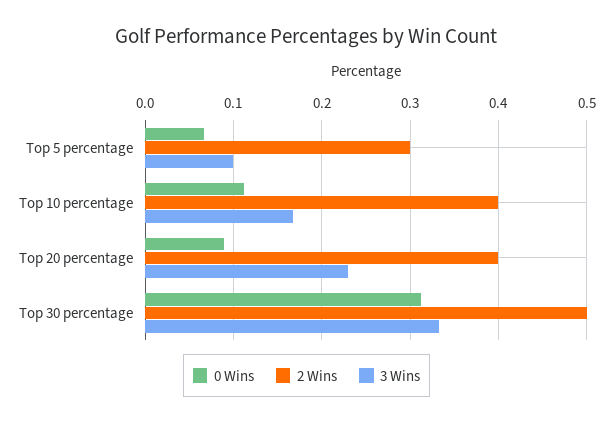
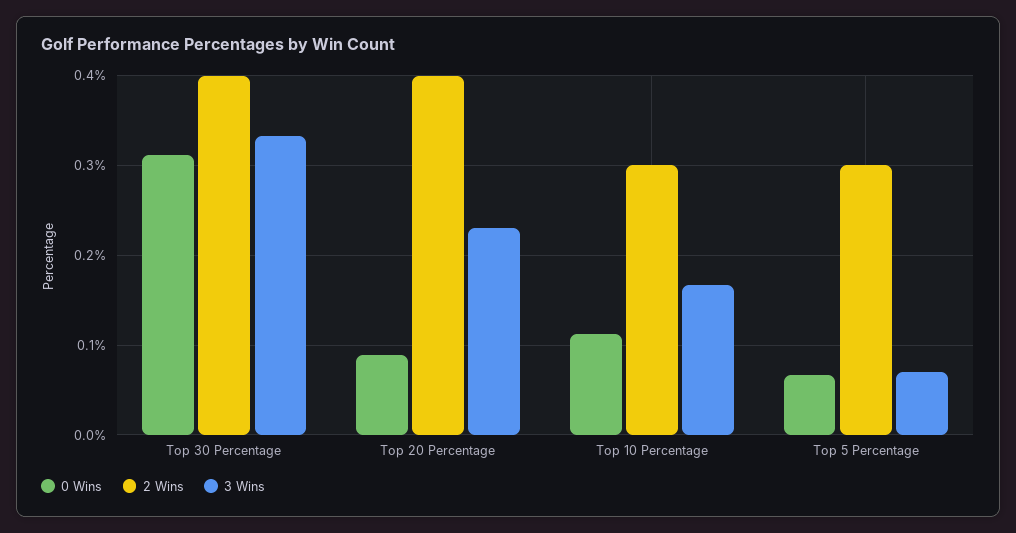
3 Wins, Top 5 percentage: 0.1 -> 0.07
2 Wins, Top 10 percentage: 0.4 -> 0.3
2 Wins, Top 30 percentage: 0.5 -> 0.4

